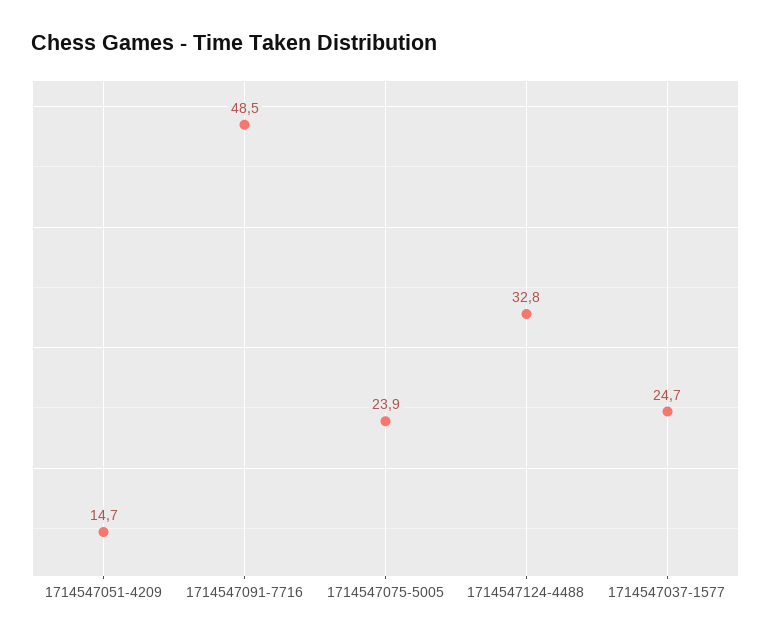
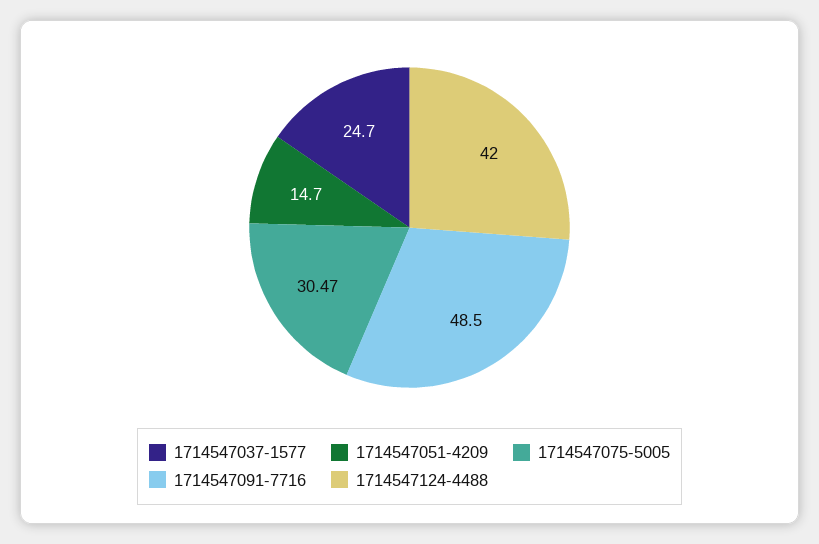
1714547075-5005: 23.9 -> 30.47
1714547124-4488: 32.8 -> 42

